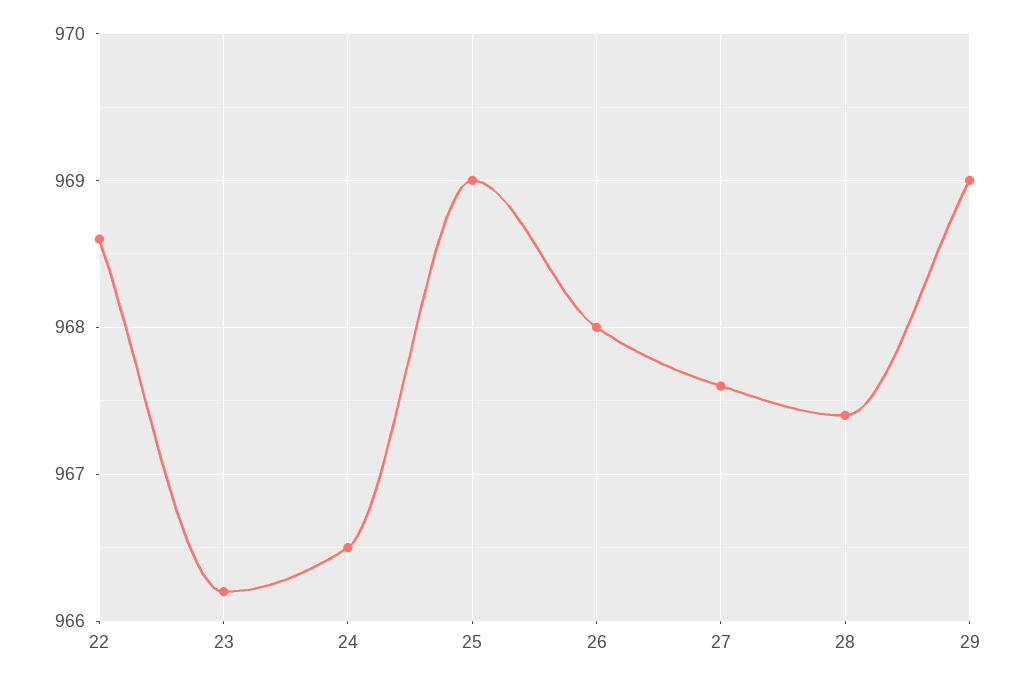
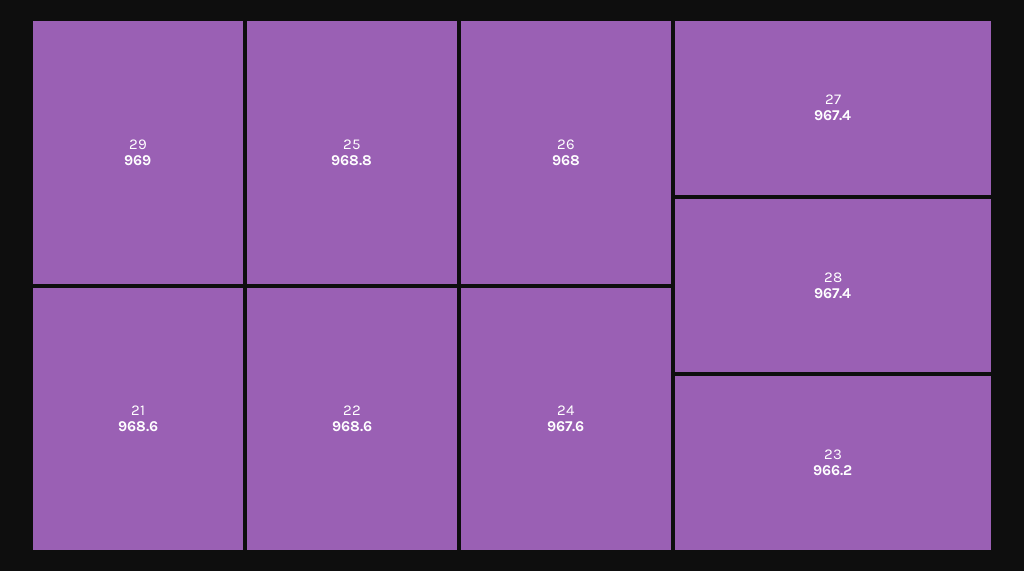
24: 966.5 -> 967.6
25: 969 -> 968.8
27: 967.6 -> 967.4
21: none -> 968.6

